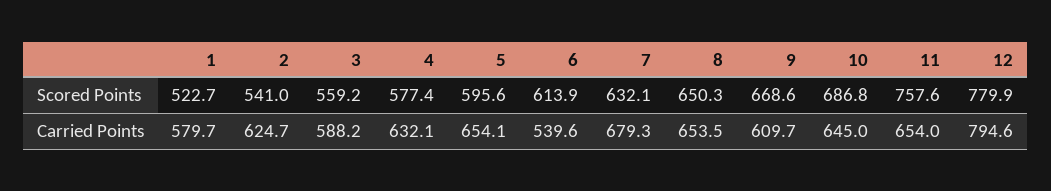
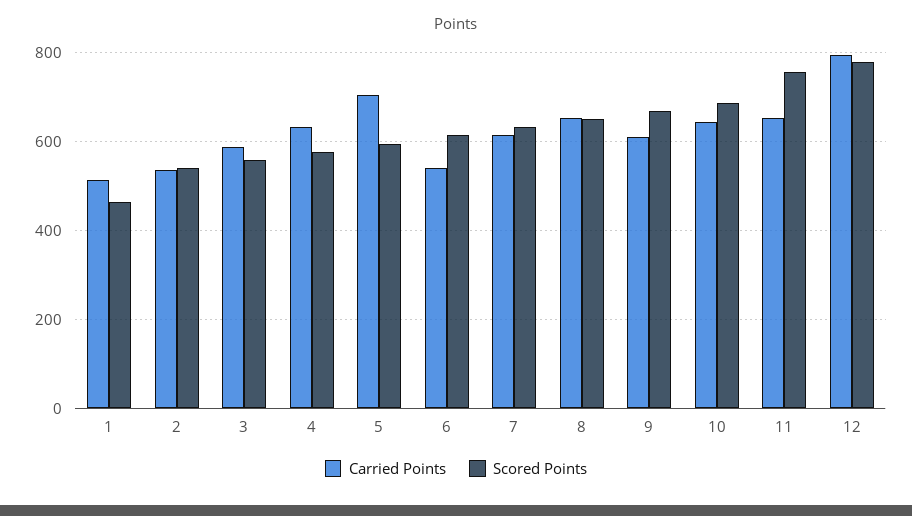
Scored Points, 1: 522.7 -> 460
Carried Points, 1: 579.7 -> 520
Carried Points, 2: 624.7 -> 540
Carried Points, 5: 654.1 -> 700
Carried Points, 7: 679.3 -> 620

